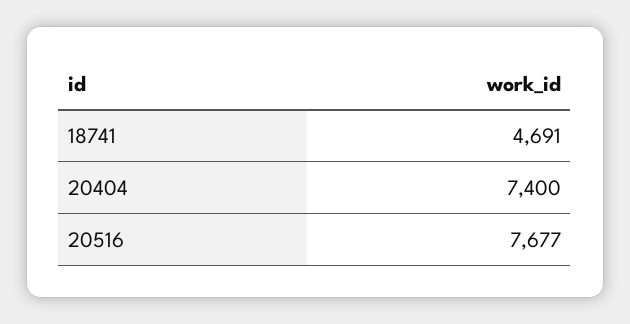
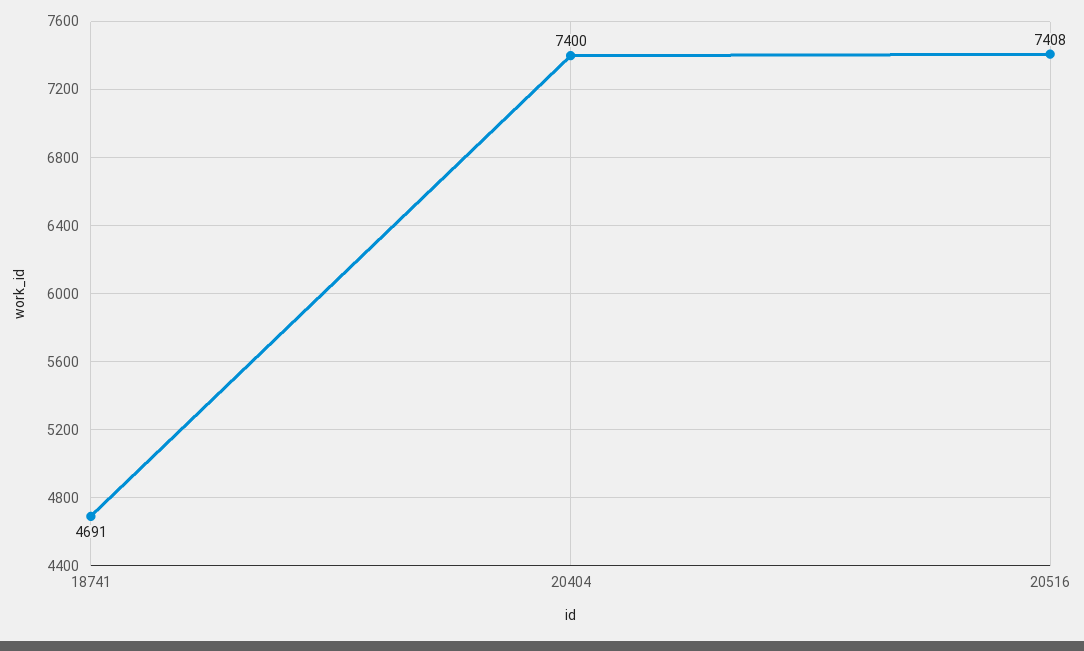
20516: 7677 -> 7408

